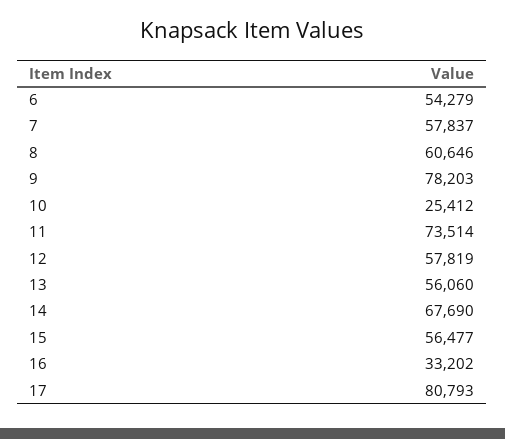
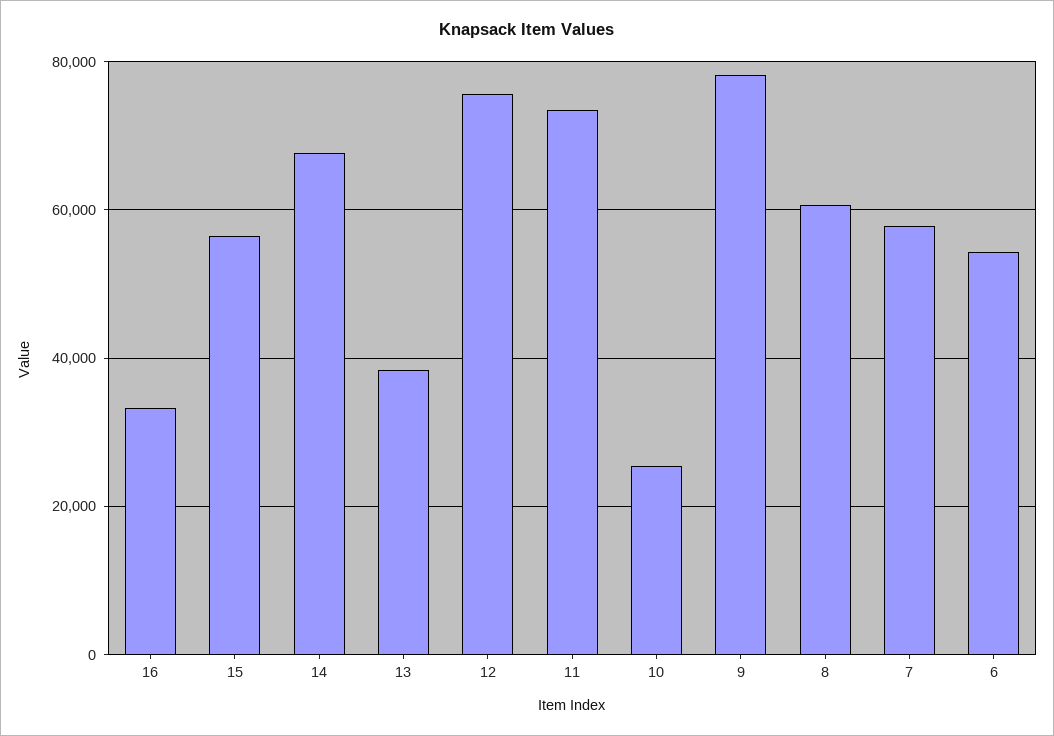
12: 57819 -> 76000
13: 56060 -> 38000
17: 80793 -> none

